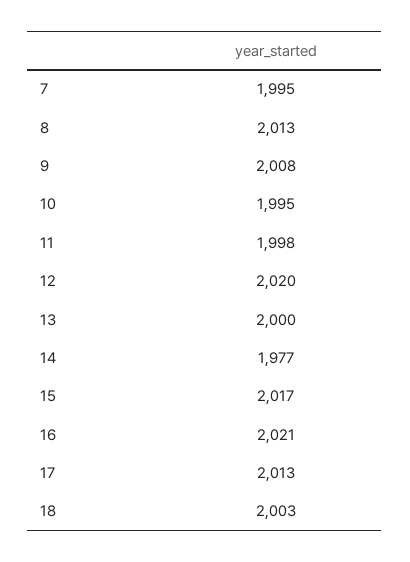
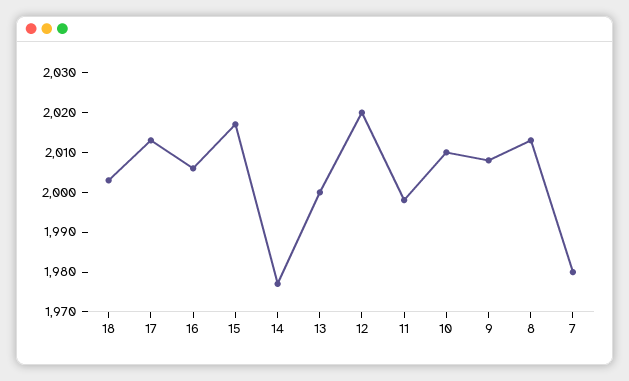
7: 1995 -> 1980
10: 1995 -> 2010
16: 2021 -> 2005

